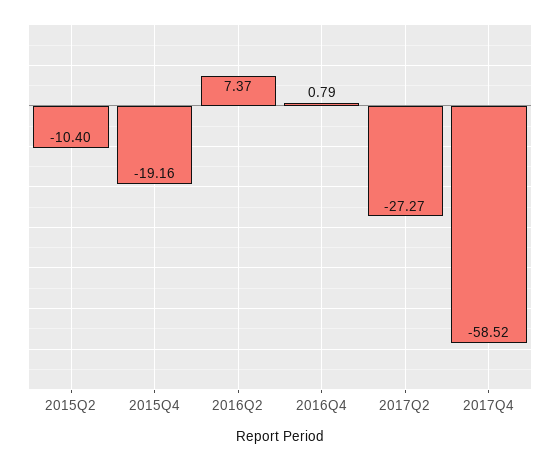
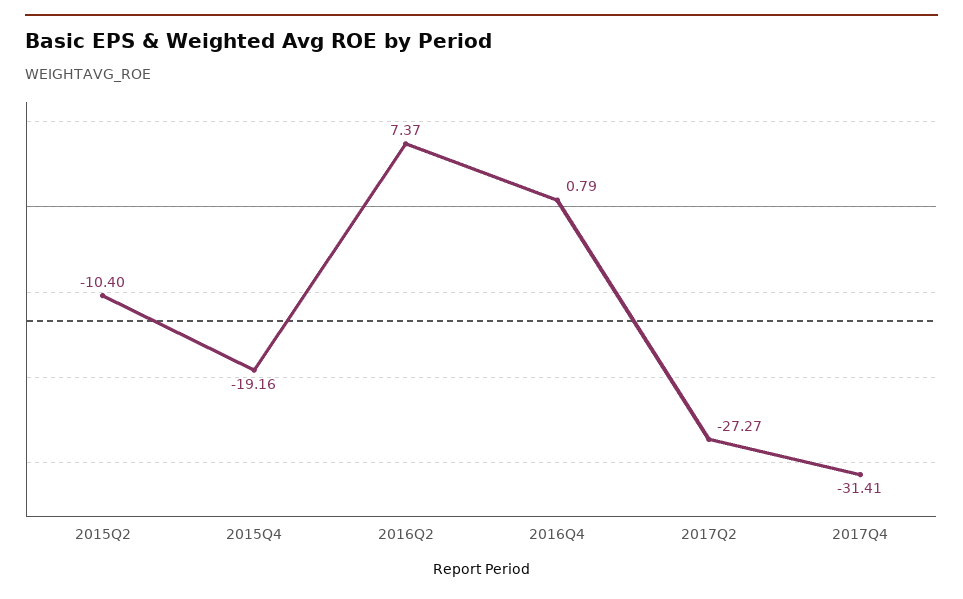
2017Q4: -58.52 -> -31.41

